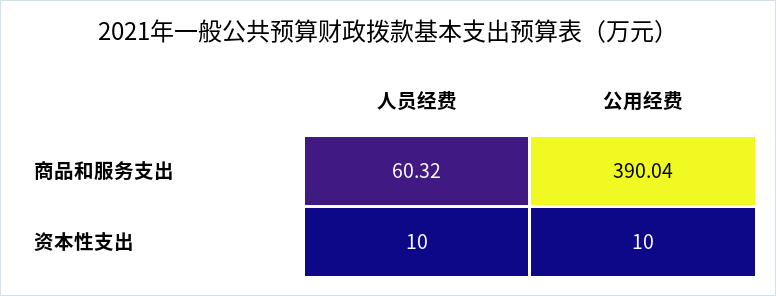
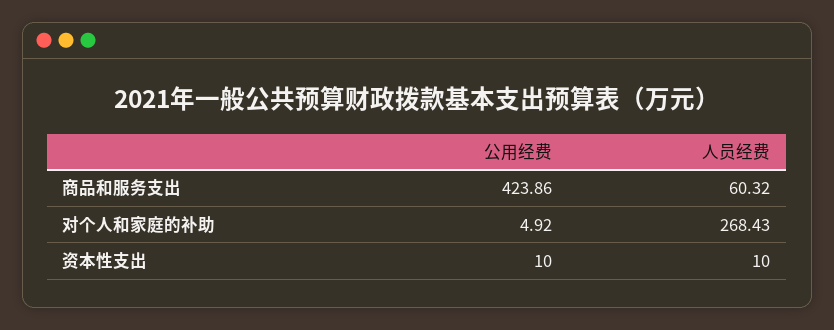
公用经费, 商品和服务支出: 390.04 -> 423.86
公用经费, 对个人和家庭的补助: none -> 4.92
人员经费, 对个人和家庭的补助: none -> 268.43

